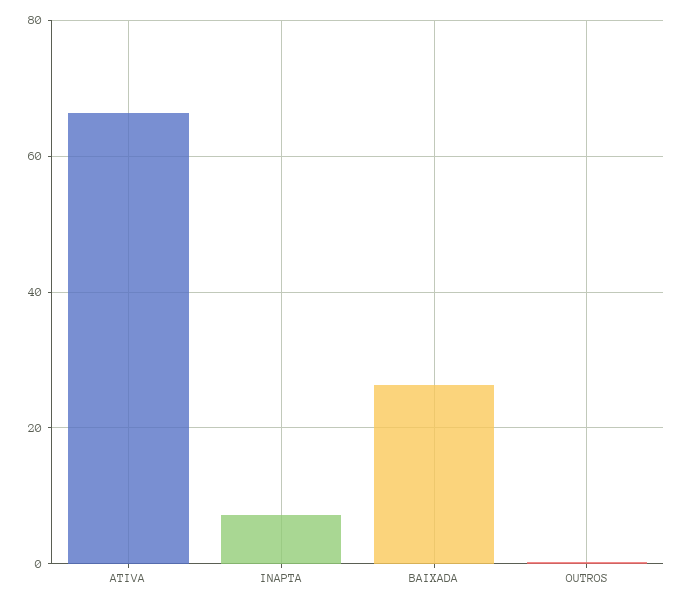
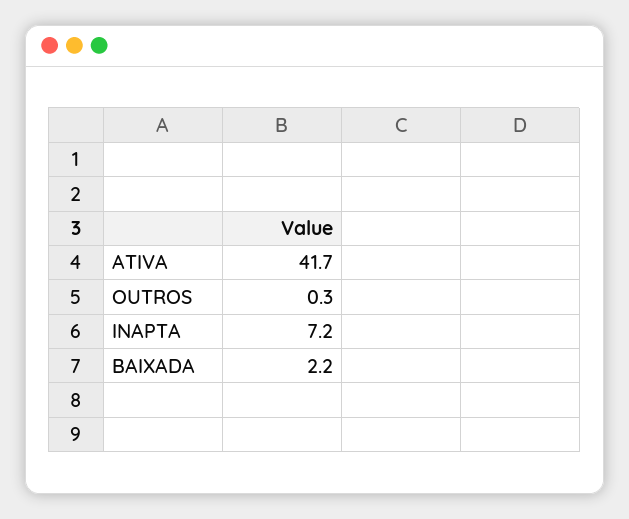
ATIVA: 66 -> 41.7
BAIXADA: 26 -> 2.2

